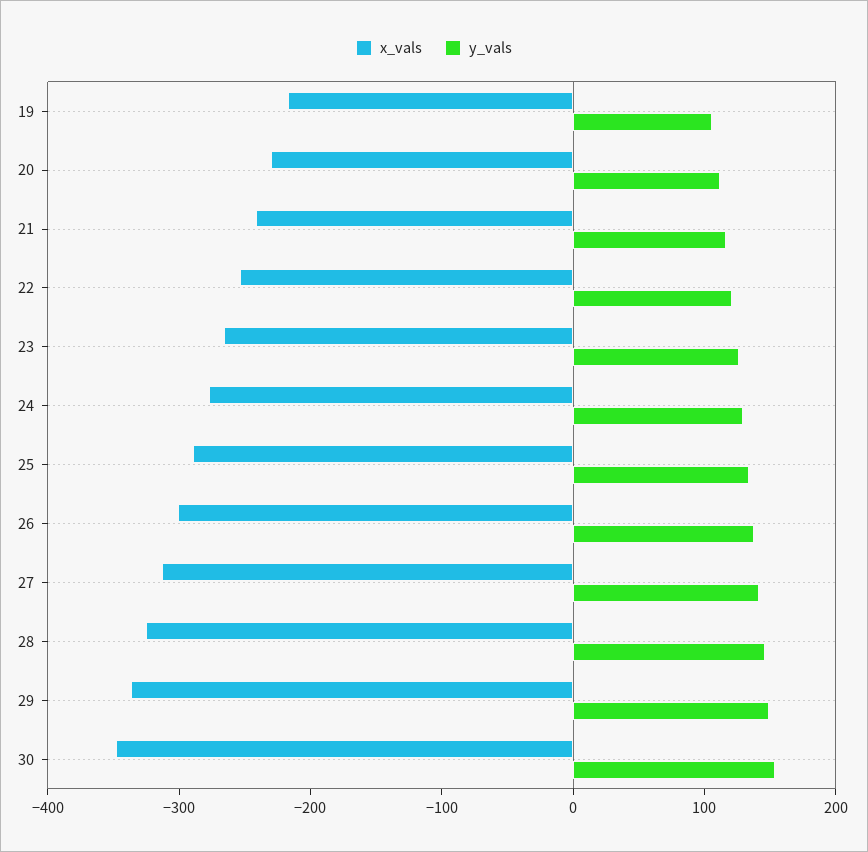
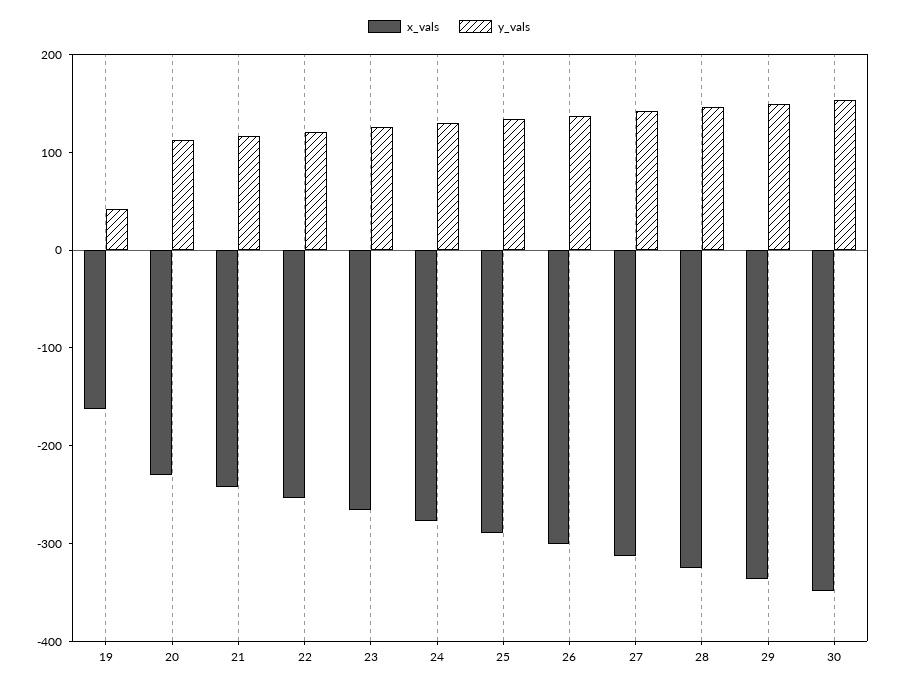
x_vals, 19: -220 -> -160
y_vals, 19: 100 -> 40

